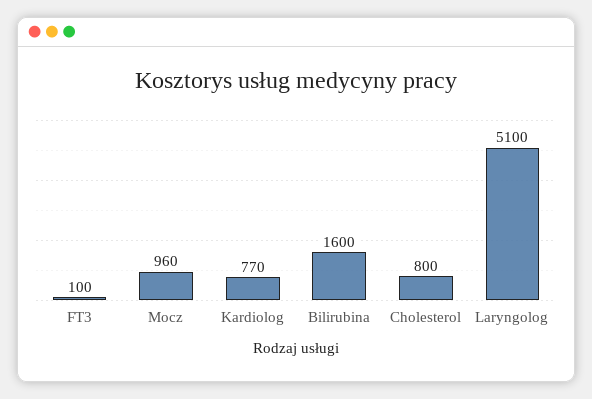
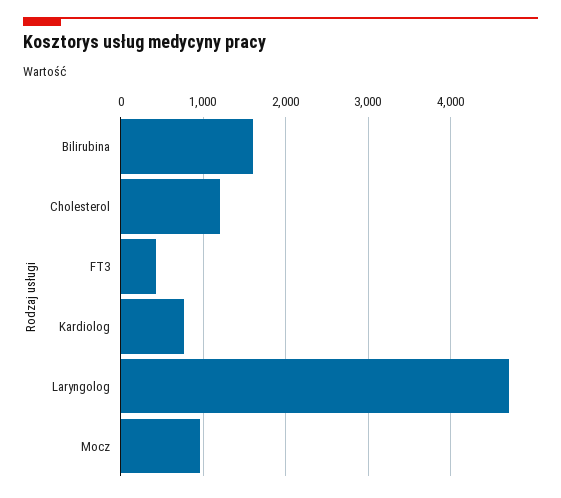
FT3: 100 -> 400
Cholesterol: 800 -> 1200
Laryngolog: 5100 -> 4700

